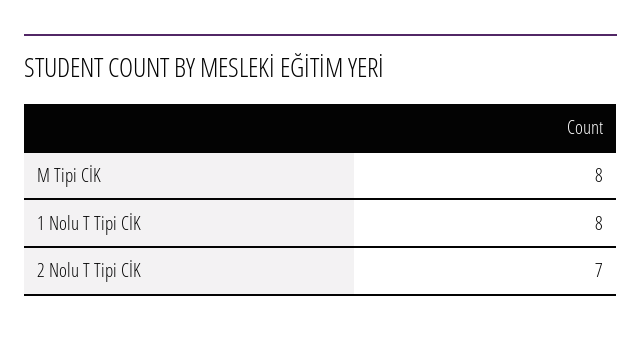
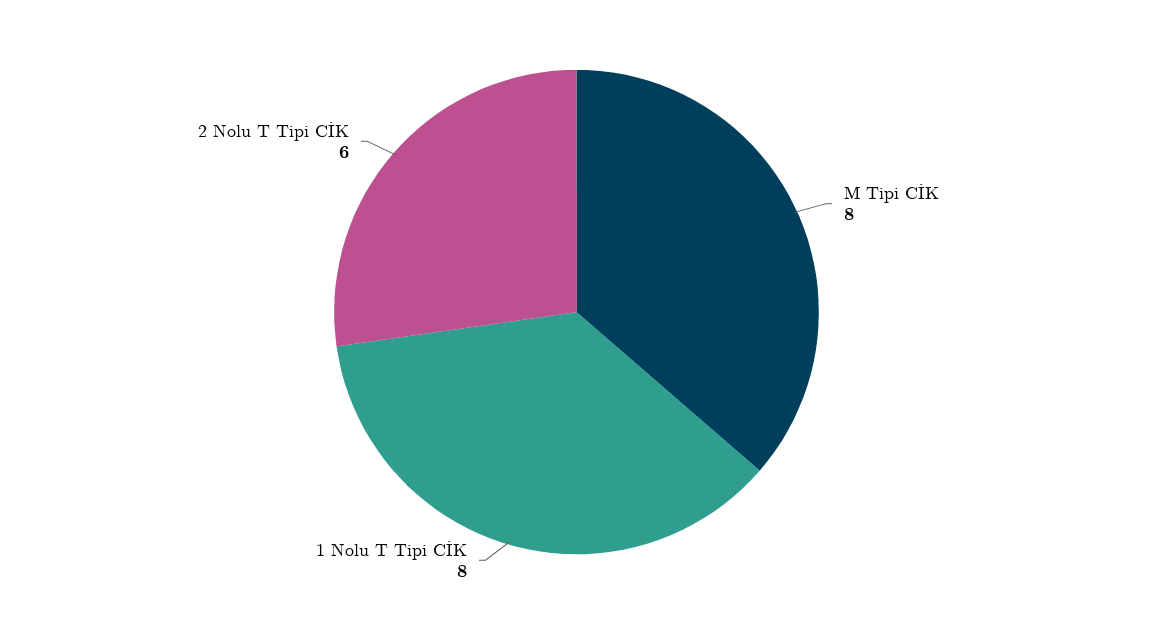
2 Nolu T Tipi CİK: 7 -> 6

